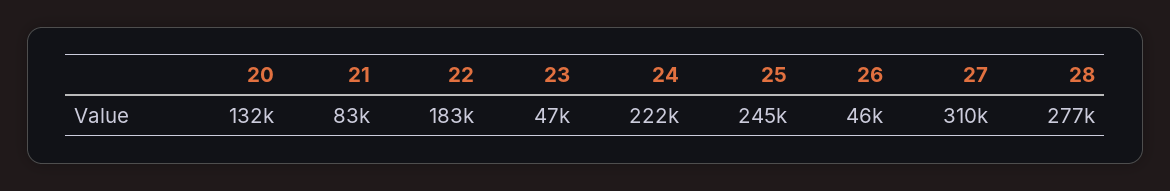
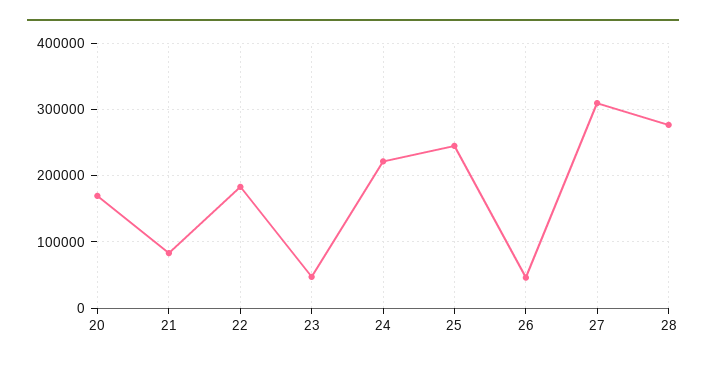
20: 132000 -> 170000

